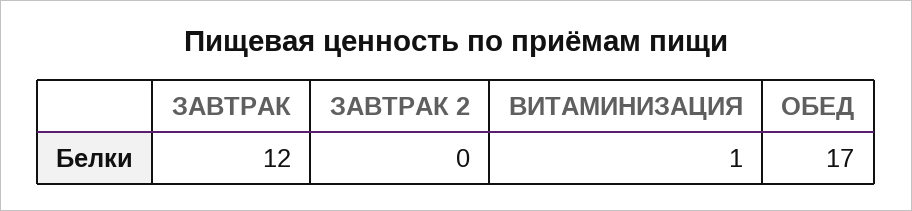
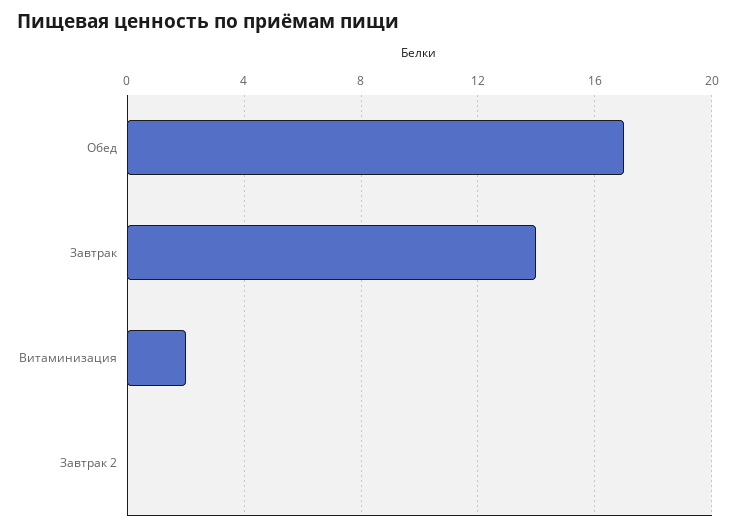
ЗАВТРАК: 12 -> 14
ВИТАМИНИЗАЦИЯ: 1 -> 2

